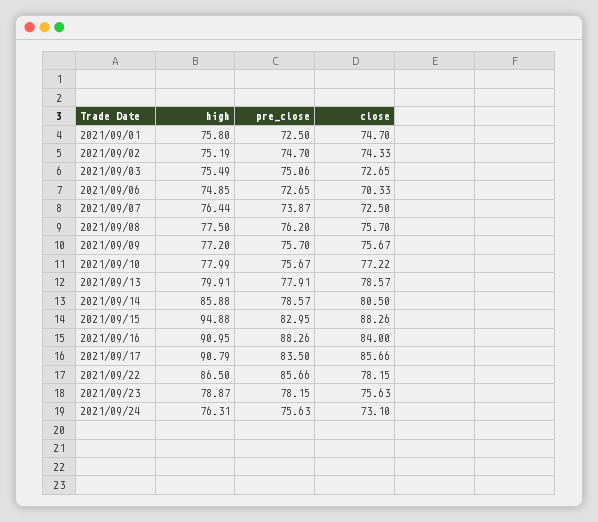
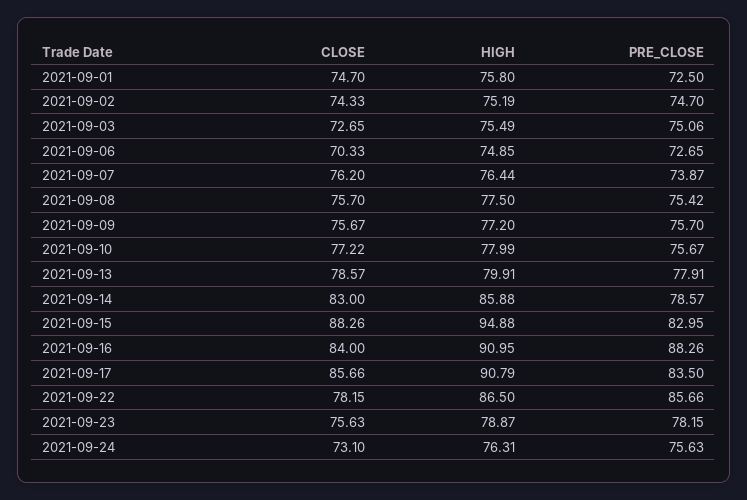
close, 2021/09/07: 72.5 -> 76.2
pre_close, 2021/09/08: 76.2 -> 75.42
close, 2021/09/14: 80.5 -> 83

